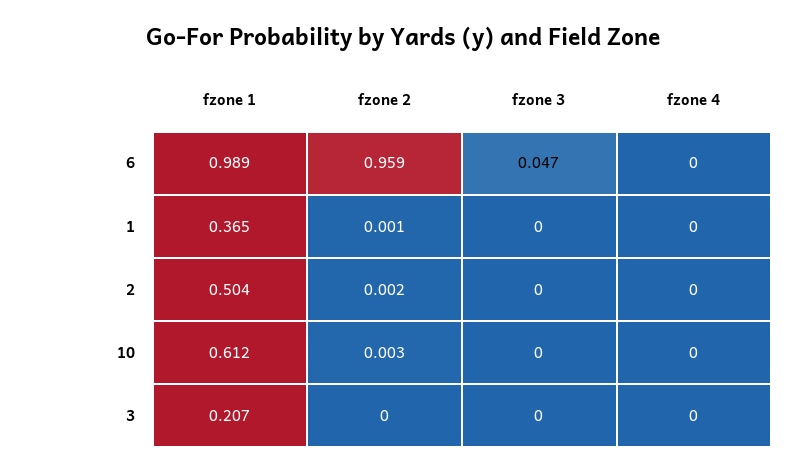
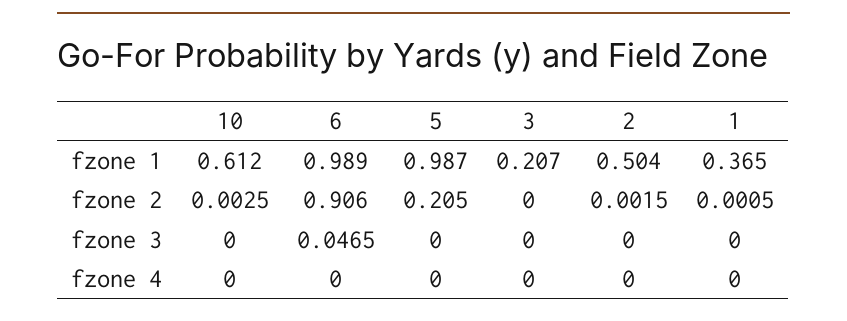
fzone 2, 6: 0.959 -> 0.906
fzone 1, 5: none -> 0.987
fzone 2, 5: none -> 0.205
fzone 3, 5: none -> 0
fzone 4, 5: none -> 0

